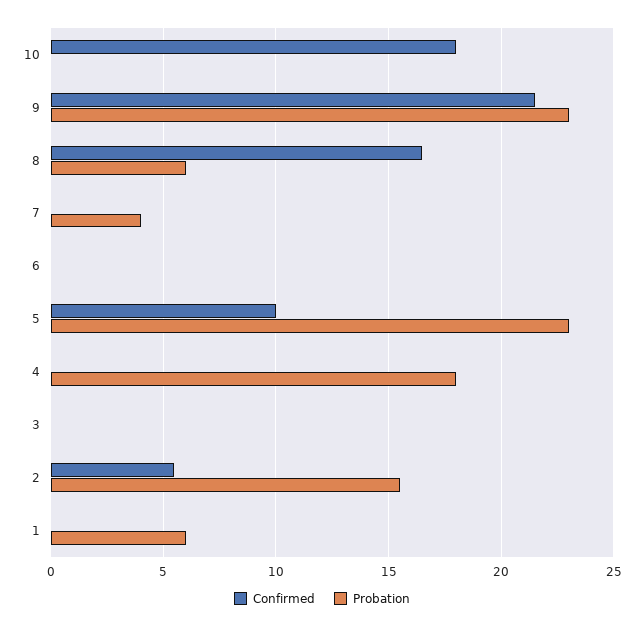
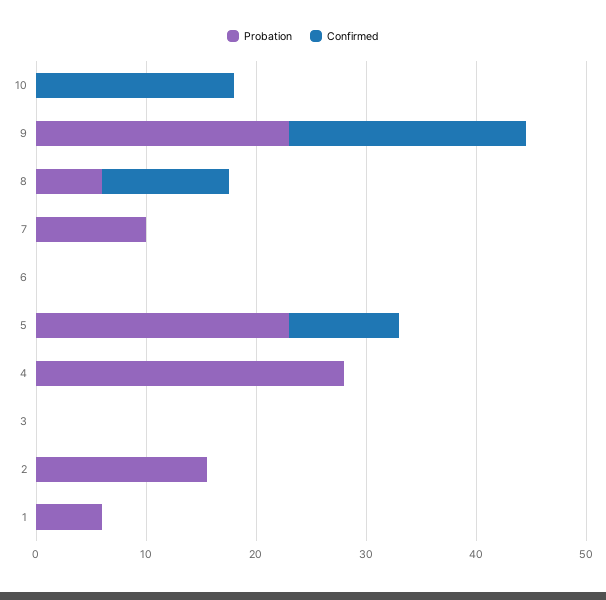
Confirmed, 8: 16.5 -> 12
Probation, 7: 4 -> 10
Probation, 4: 18 -> 28
Confirmed, 2: 5.5 -> 0

